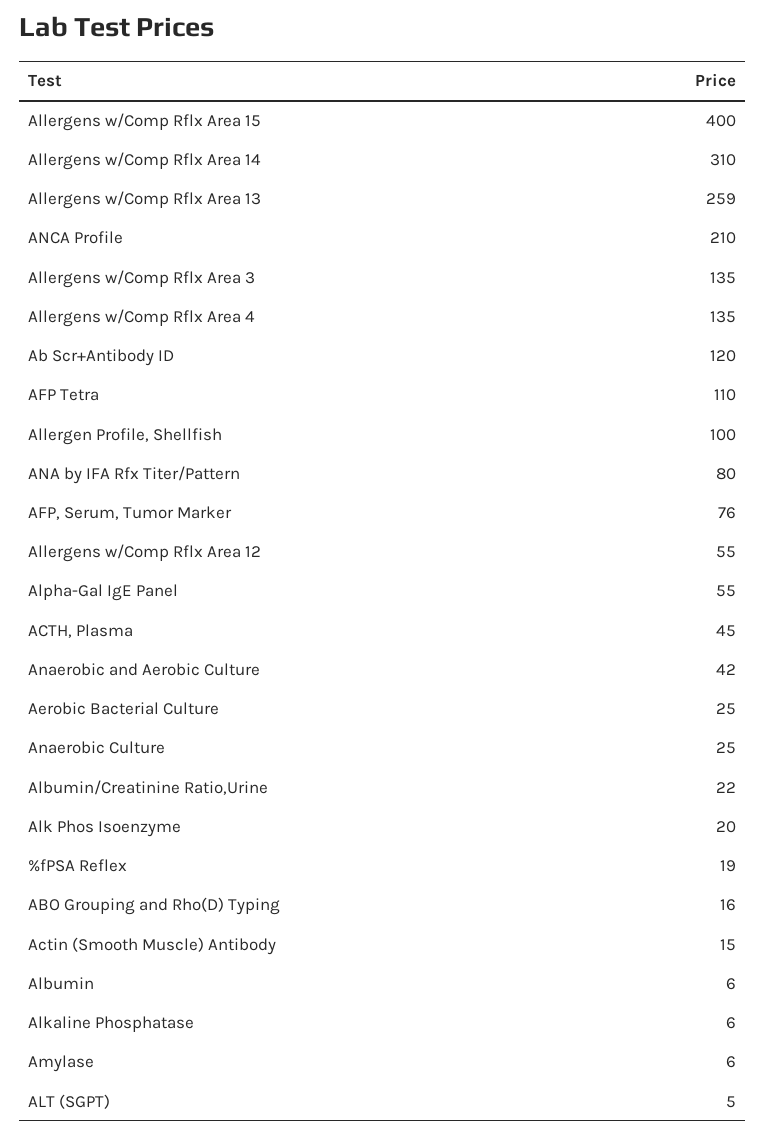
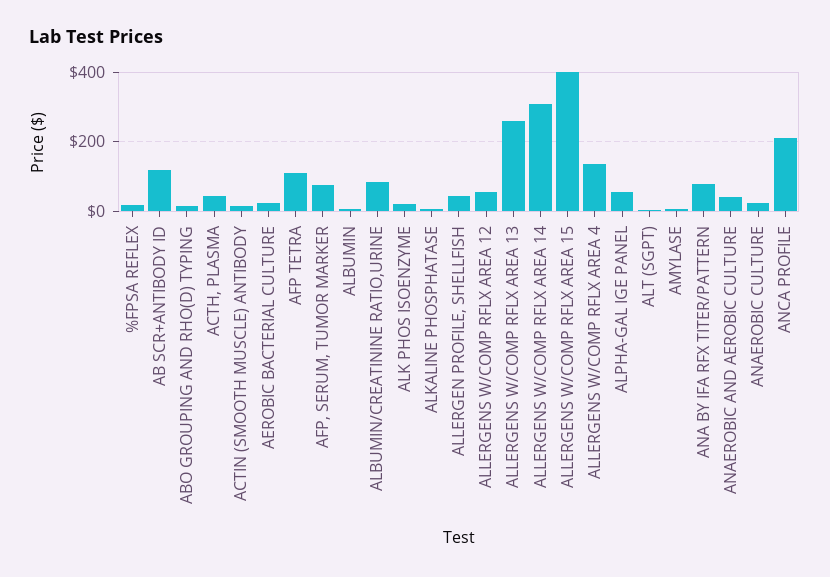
Allergens w/Comp Rflx Area 3: 135 -> none
Allergen Profile, Shellfish: 100 -> 40
Albumin/Creatinine Ratio,Urine: 22 -> 80

